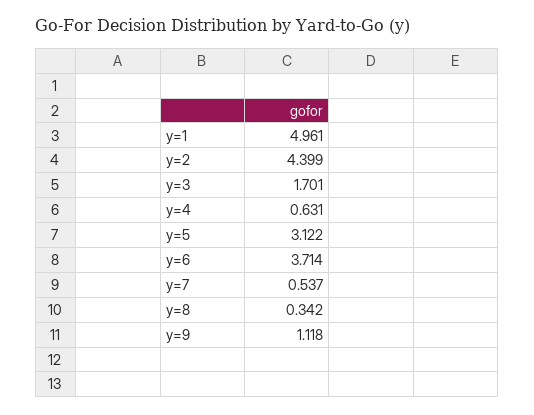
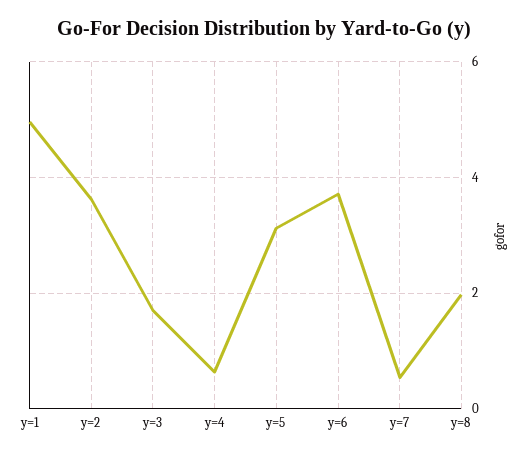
y=2: 4.399 -> 3.6
y=8: 0.342 -> 2
y=9: 1.118 -> none

